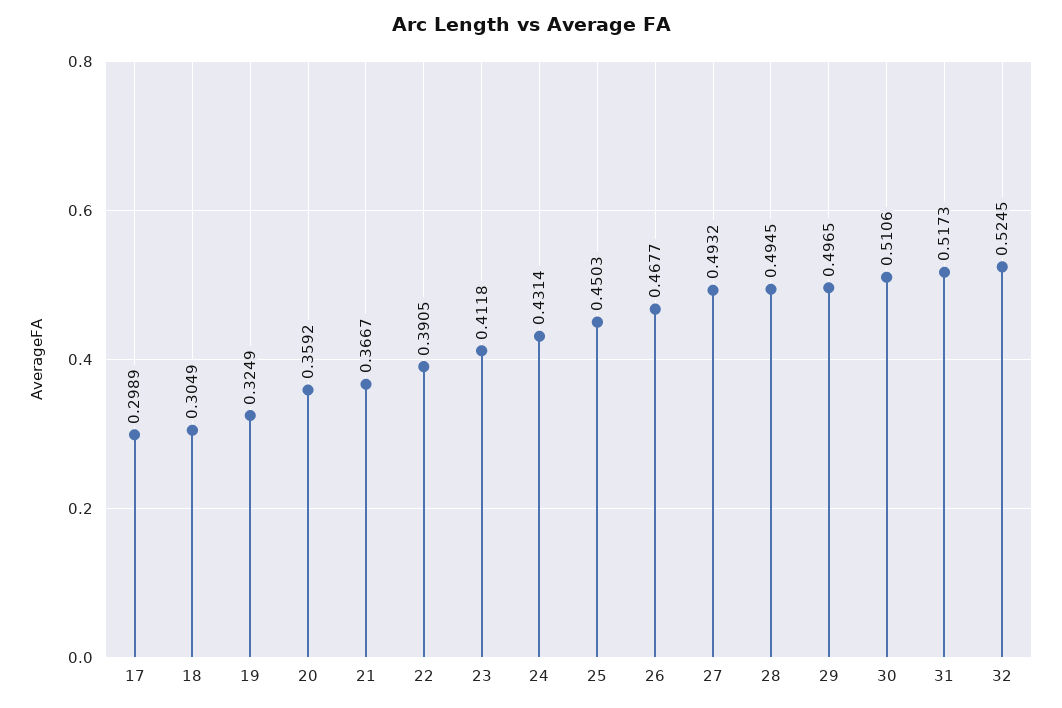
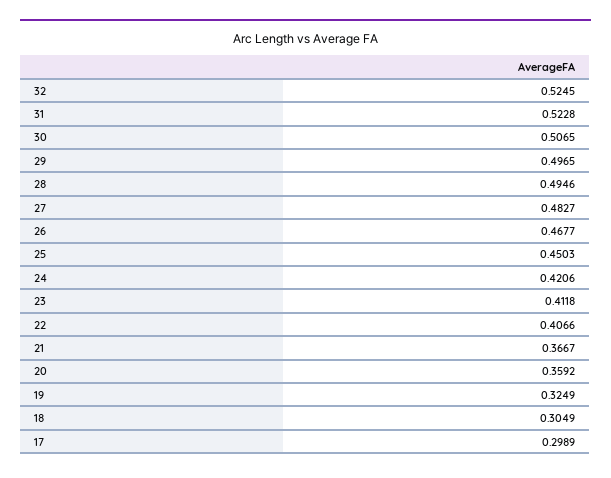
22: 0.3905 -> 0.4066
24: 0.4314 -> 0.4206
27: 0.4932 -> 0.4827
28: 0.4945 -> 0.4946
30: 0.5106 -> 0.5065
31: 0.5173 -> 0.5228

